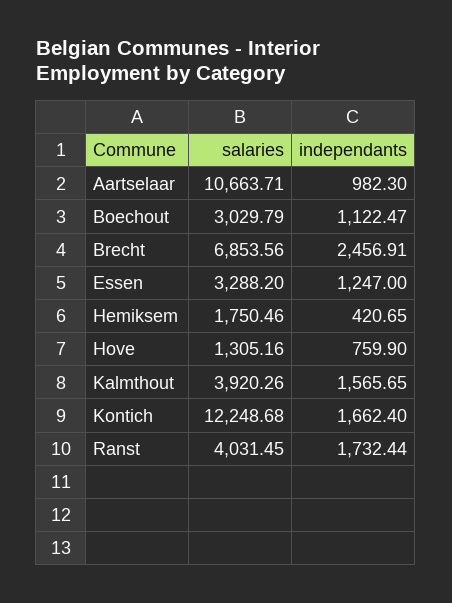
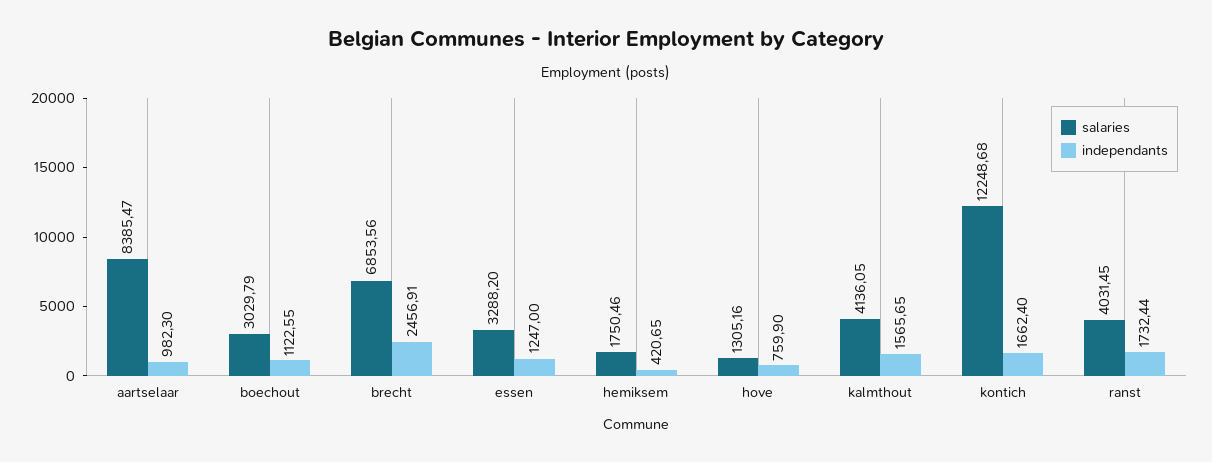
salaries, Aartselaar: 10663.71 -> 8385.47
independants, Boechout: 1122.47 -> 1122.55
salaries, Kalmthout: 3920.26 -> 4136.05

